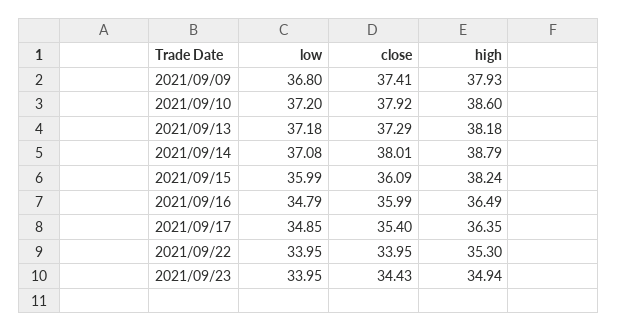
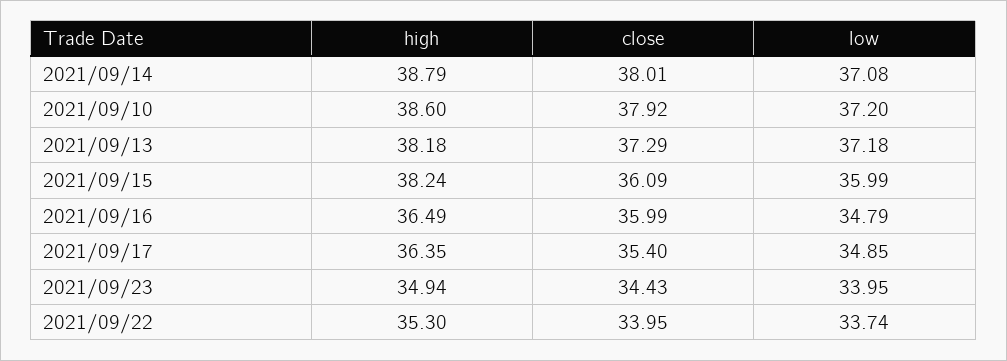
low, 2021/09/09: 36.8 -> none
close, 2021/09/09: 37.41 -> none
high, 2021/09/09: 37.93 -> none
low, 2021/09/22: 33.95 -> 33.74

